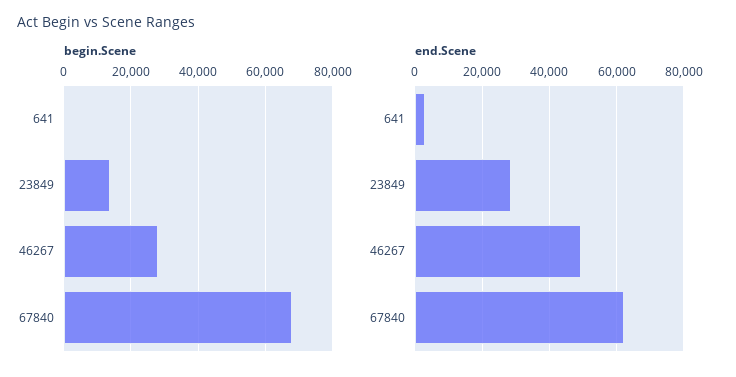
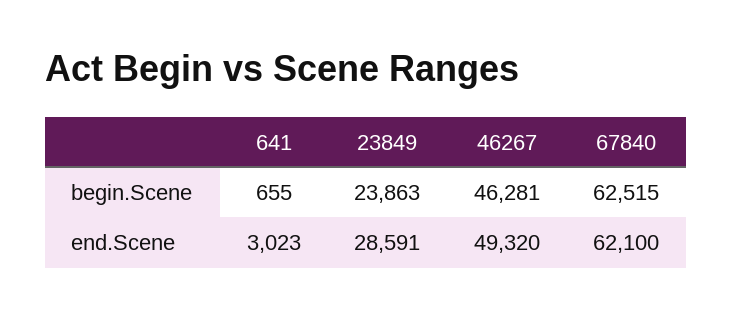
begin.Scene, 23849: 14000 -> 23863
begin.Scene, 46267: 28000 -> 46281
begin.Scene, 67840: 68000 -> 62515

